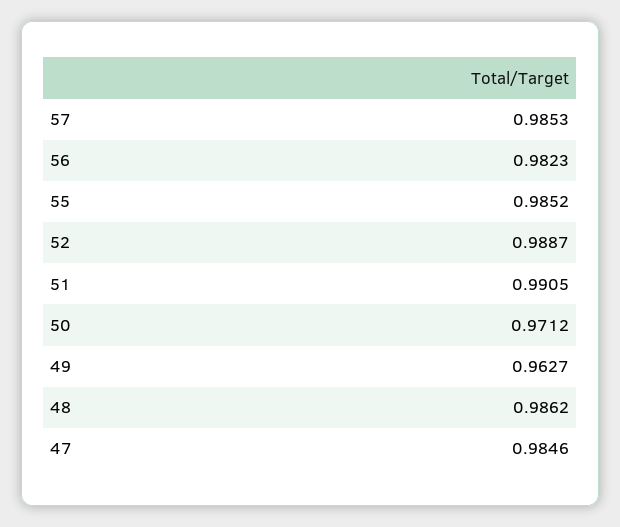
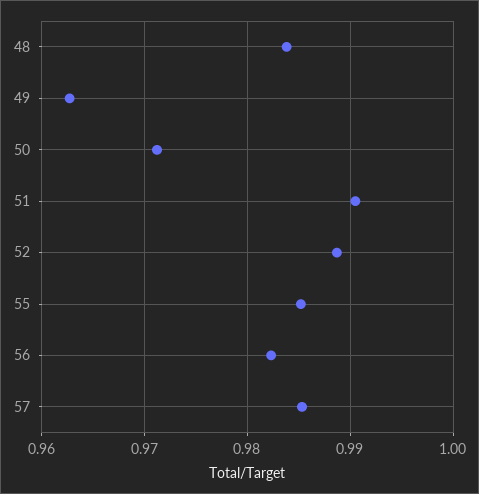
48: 0.9862 -> 0.984
47: 0.9846 -> none

